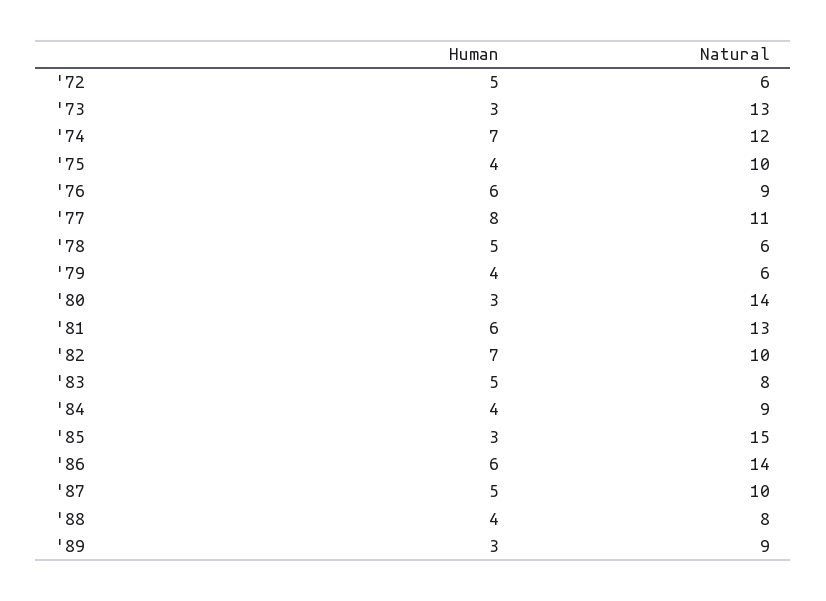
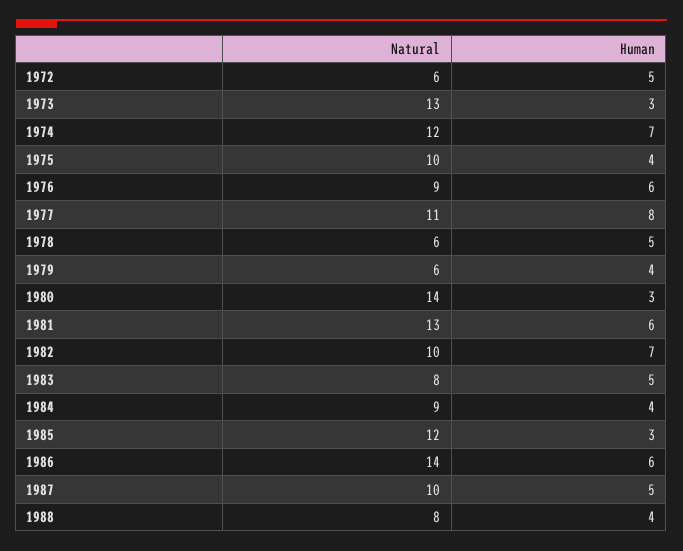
Natural, '85: 15 -> 12
Human, '89: 3 -> none
Natural, '89: 9 -> none

